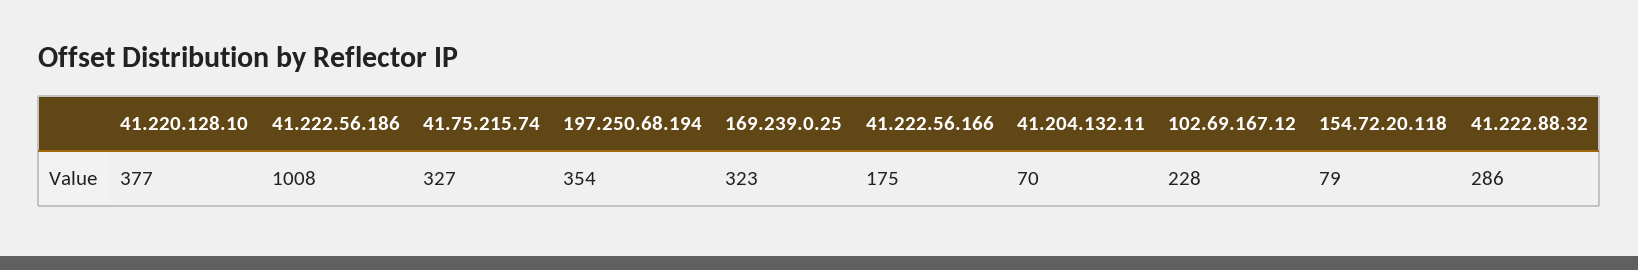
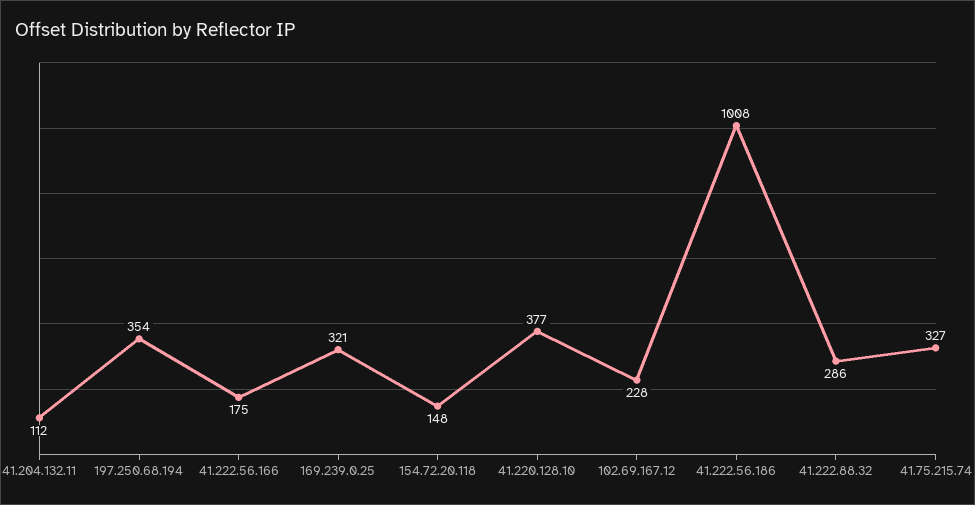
169.239.0.25: 323 -> 321
41.204.132.11: 70 -> 112
154.72.20.118: 79 -> 148

